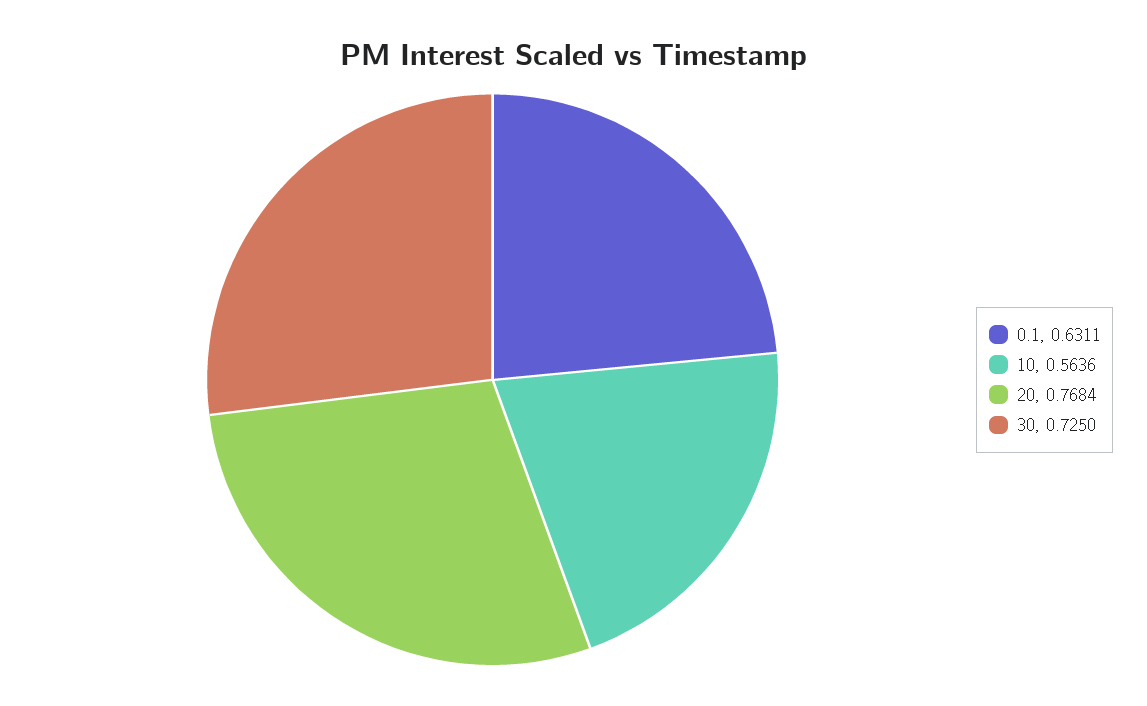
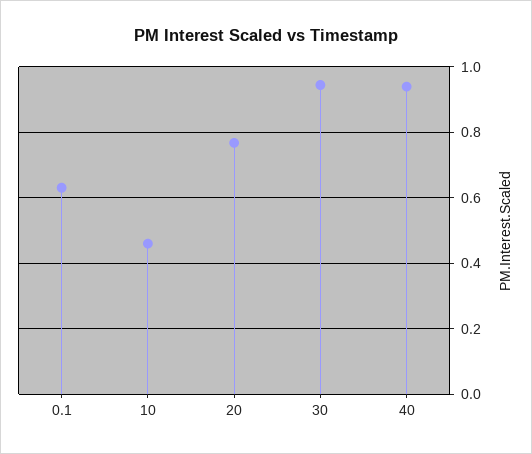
10: 0.5636 -> 0.46
30: 0.725 -> 0.94
40: none -> 0.94

